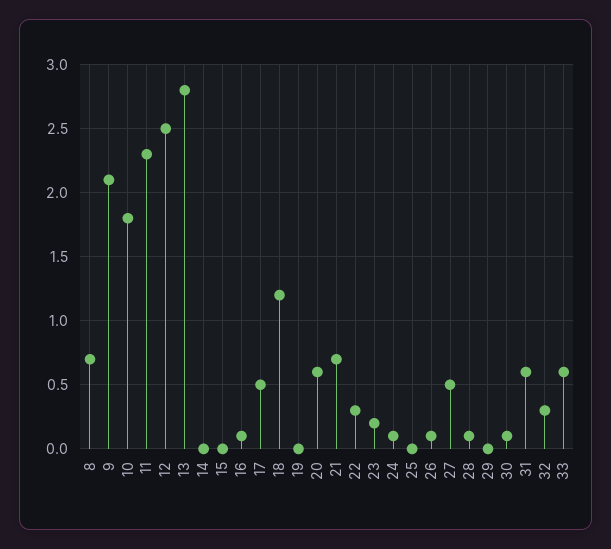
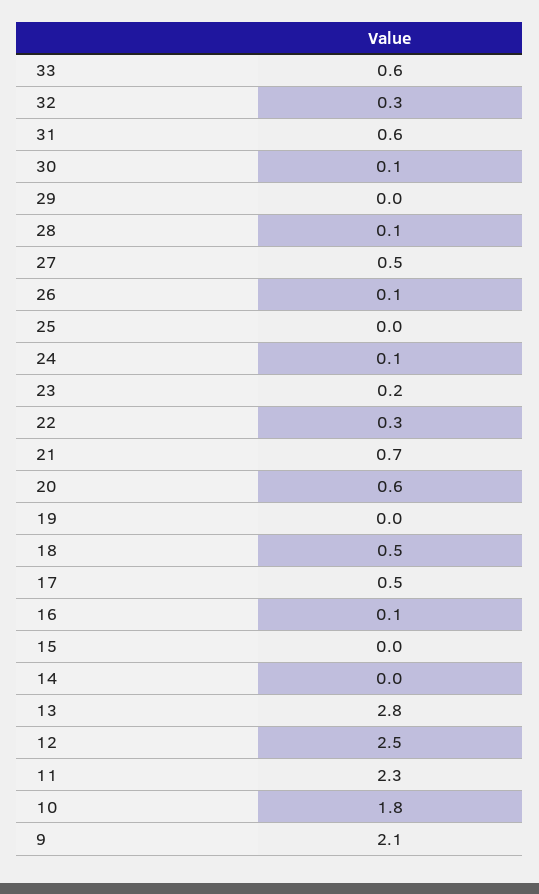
8: 0.7 -> none
18: 1.2 -> 0.5

